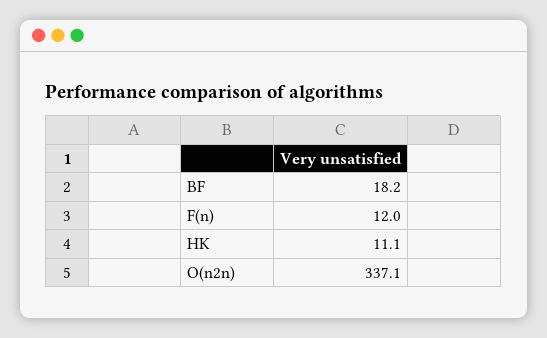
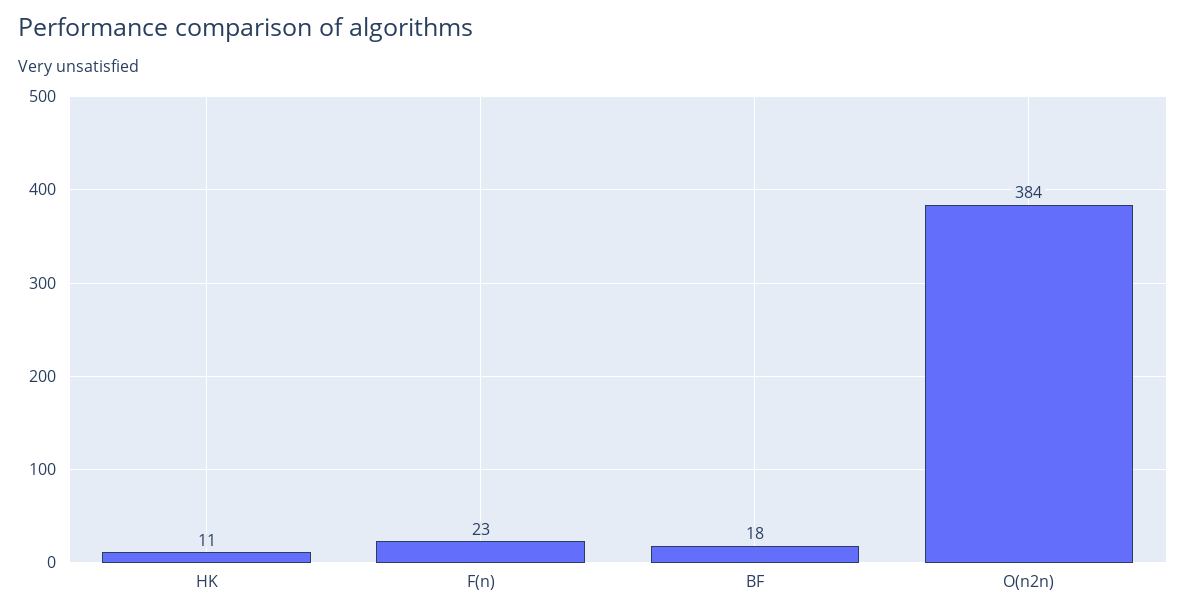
F(n): 12 -> 23
O(n2n): 337.1 -> 384

